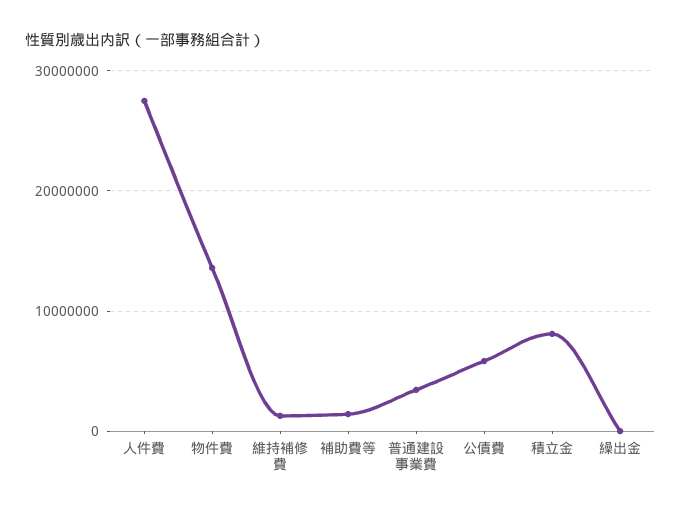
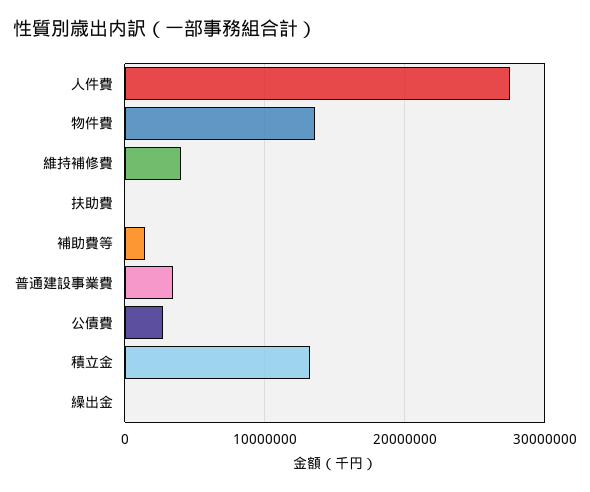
維持補修費: 1000000 -> 4000000
公債費: 6000000 -> 3000000
積立金: 8000000 -> 13000000
扶助費: none -> 0

